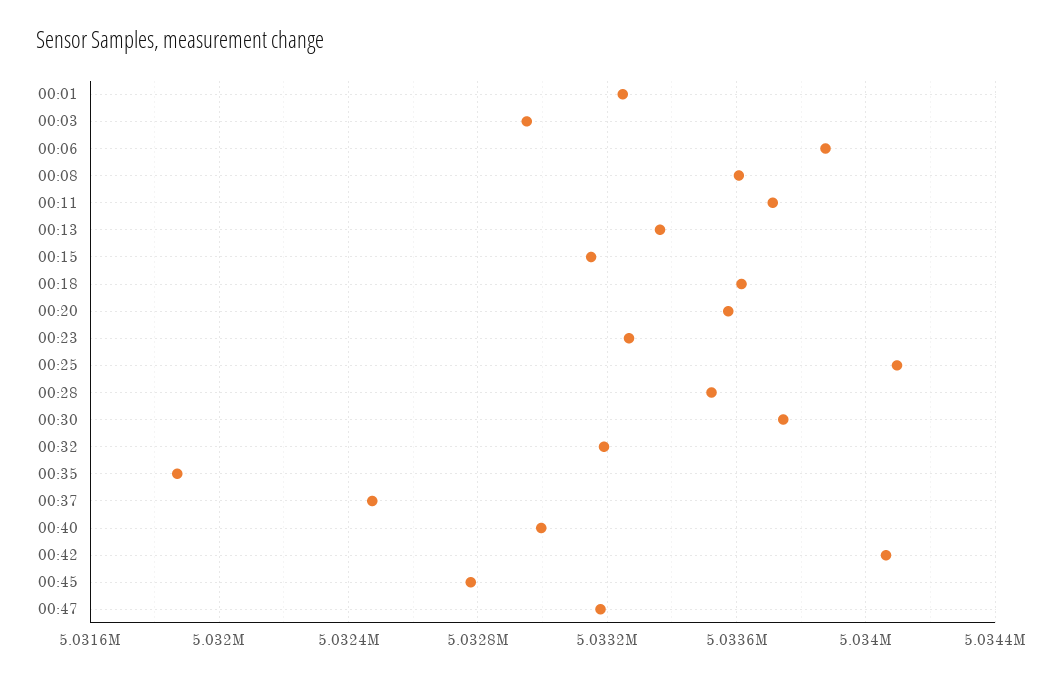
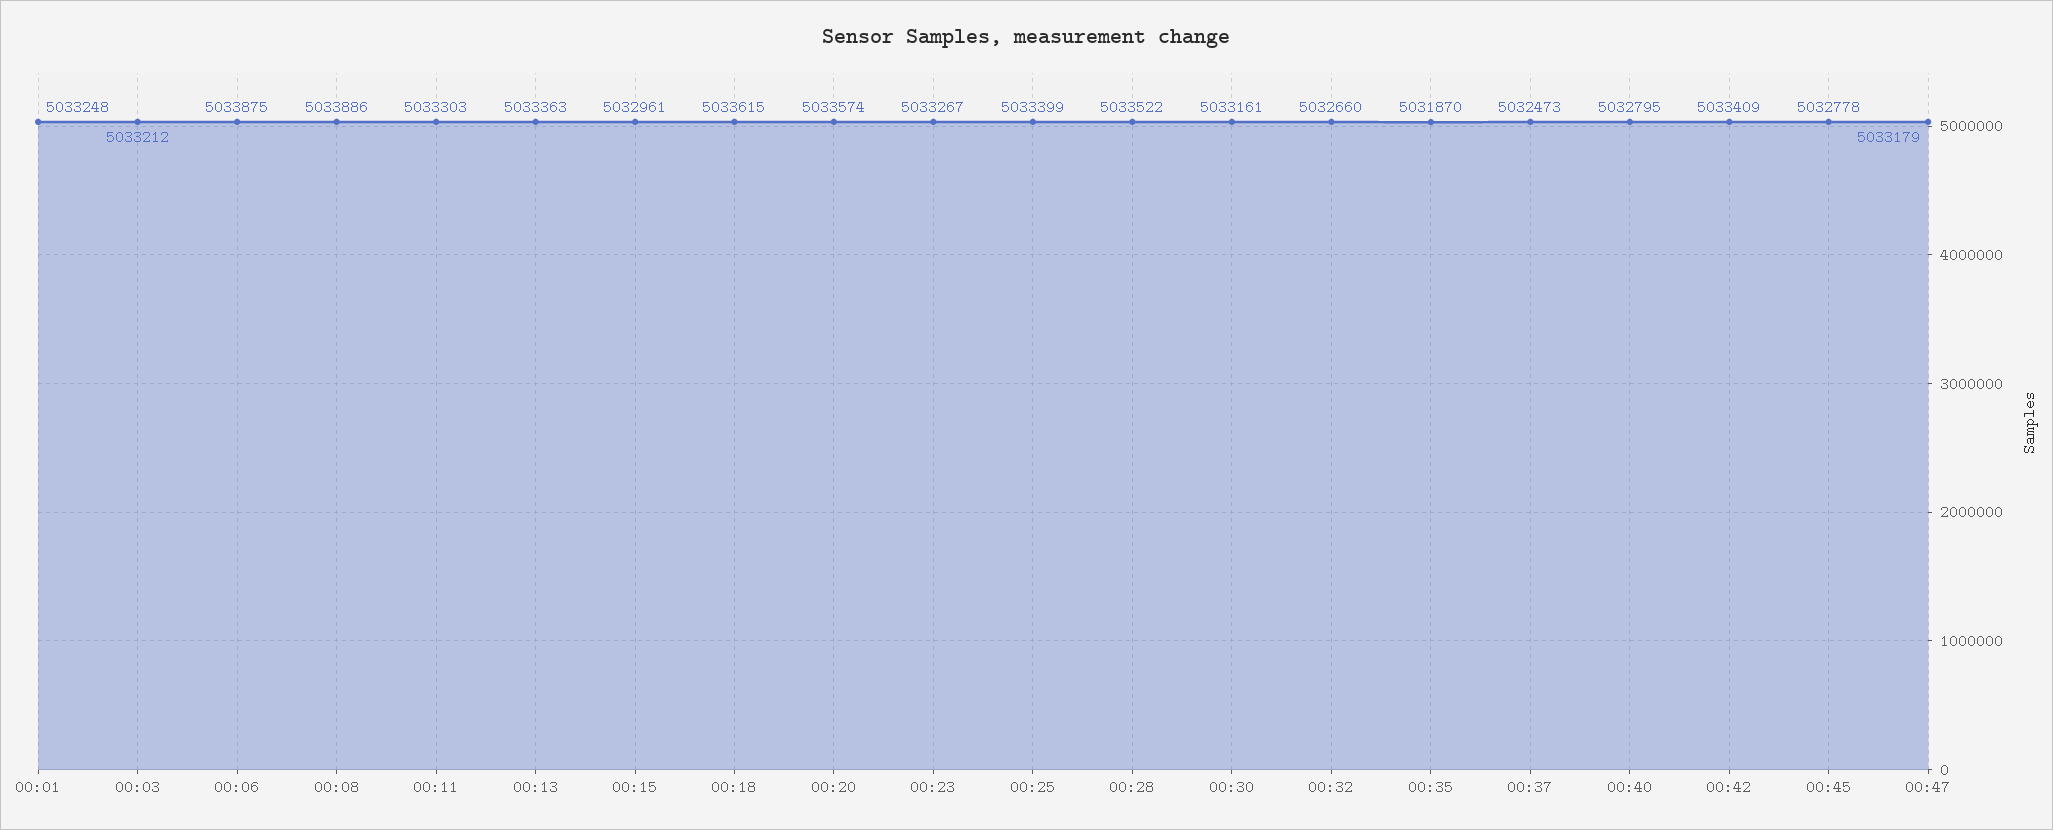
00:03: 5032950 -> 5033212
00:08: 5033600 -> 5033886
00:11: 5033700 -> 5033303
00:15: 5033150 -> 5032961
00:25: 5034100 -> 5033399
00:30: 5033750 -> 5033161
00:32: 5033200 -> 5032660
00:40: 5033000 -> 5032795
00:42: 5034050 -> 5033409

